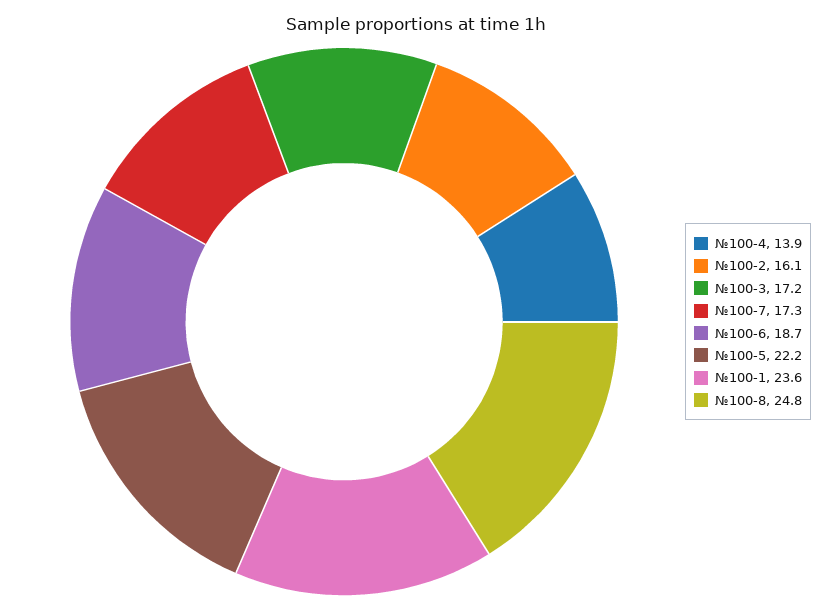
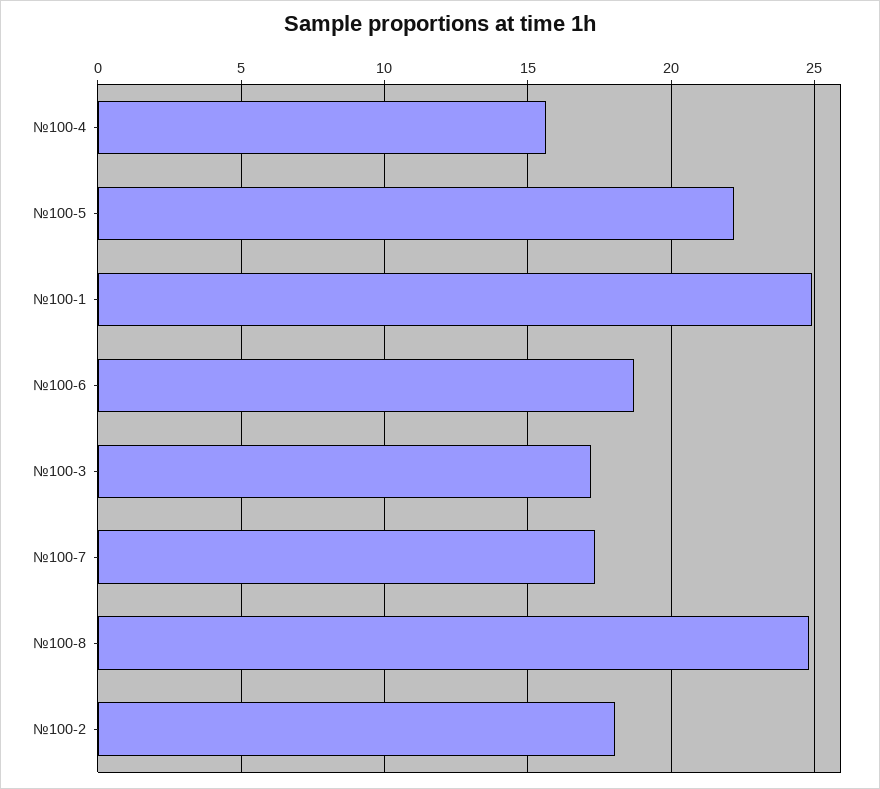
№100-4: 13.9 -> 15.5
№100-2: 16.1 -> 18
№100-1: 23.6 -> 25

